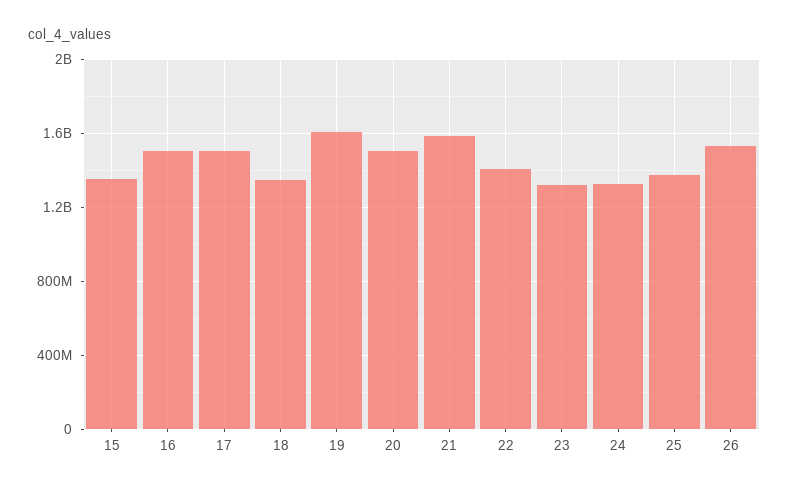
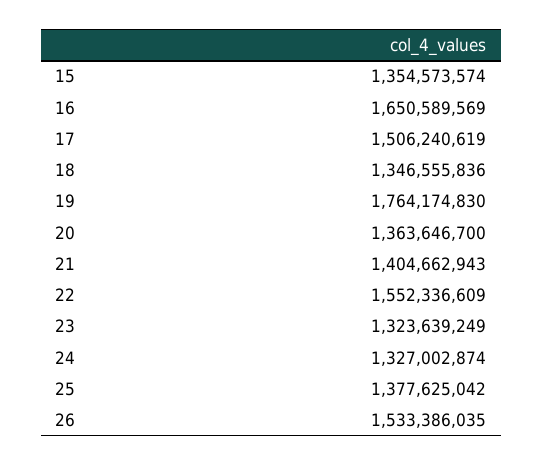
16: 1500000000 -> 1650589569
19: 1600000000 -> 1764174830
20: 1500000000 -> 1363646700
21: 1600000000 -> 1404662943
22: 1400000000 -> 1552336609

